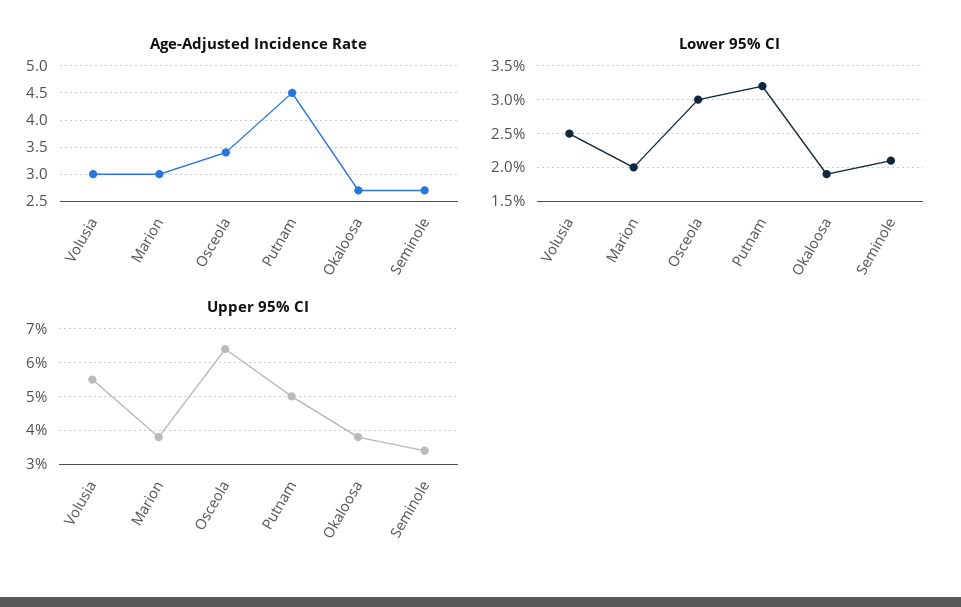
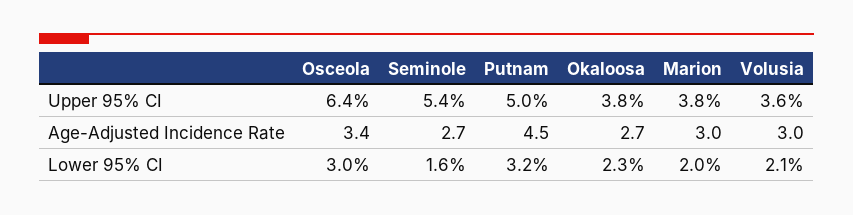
Lower 95% CI, Volusia: 2.5 -> 2.1
Lower 95% CI, Okaloosa: 1.9 -> 2.3
Lower 95% CI, Seminole: 2.1 -> 1.6
Upper 95% CI, Volusia: 5.5 -> 3.6
Upper 95% CI, Seminole: 3.5 -> 5.4

